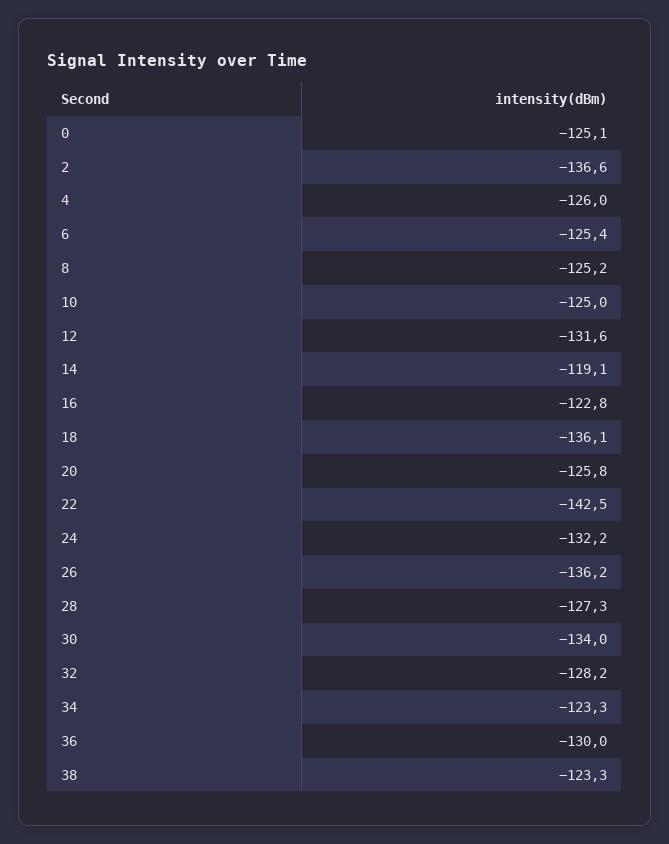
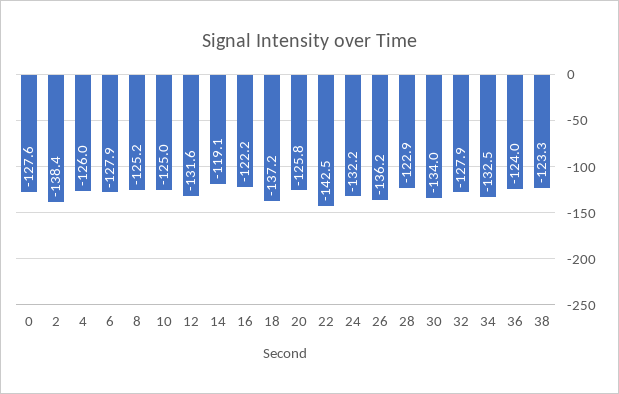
0: -125.1 -> -127.6
2: -136.6 -> -138.4
6: -125.4 -> -127.9
16: -122.8 -> -122.2
18: -136.1 -> -137.2
28: -127.3 -> -122.9
32: -128.2 -> -127.9
34: -123.3 -> -132.5
36: -130 -> -124

